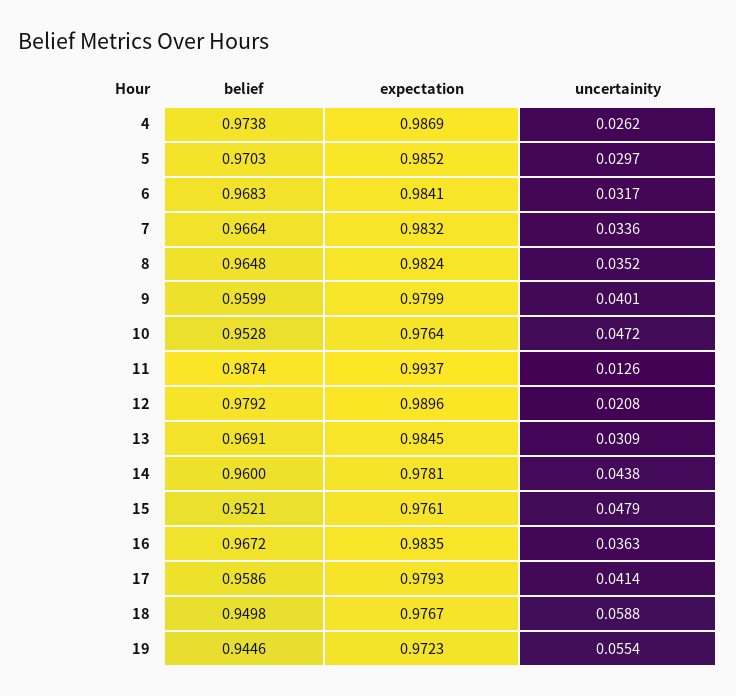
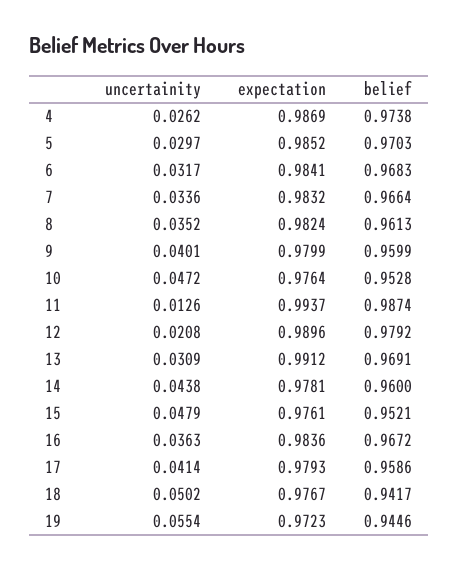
belief, 8: 0.9648 -> 0.9613
expectation, 13: 0.9845 -> 0.9912
expectation, 16: 0.9835 -> 0.9836
belief, 18: 0.9498 -> 0.9417
uncertainity, 18: 0.0588 -> 0.0502

